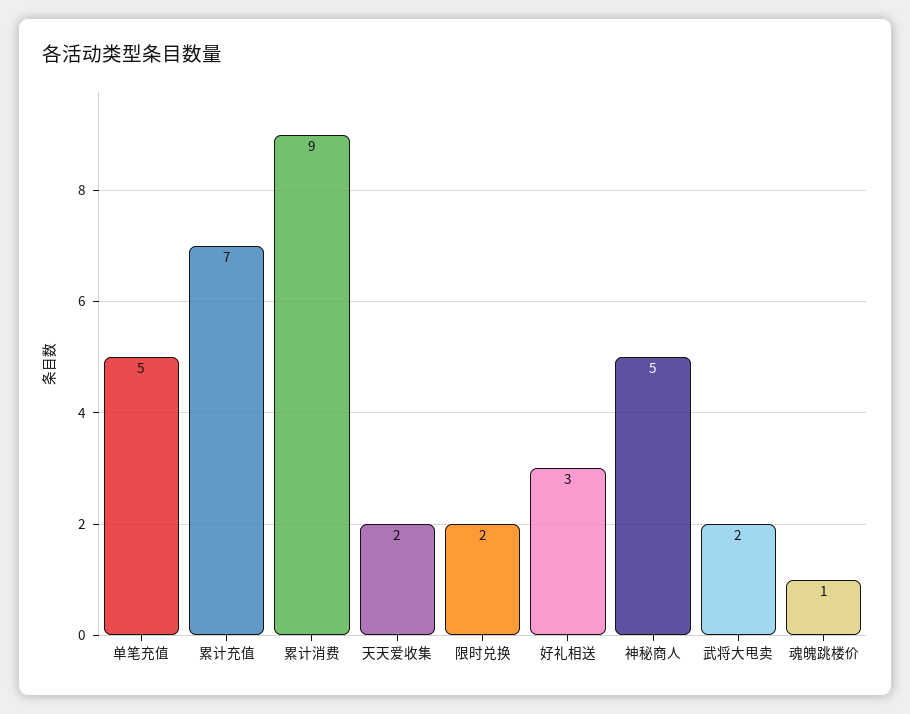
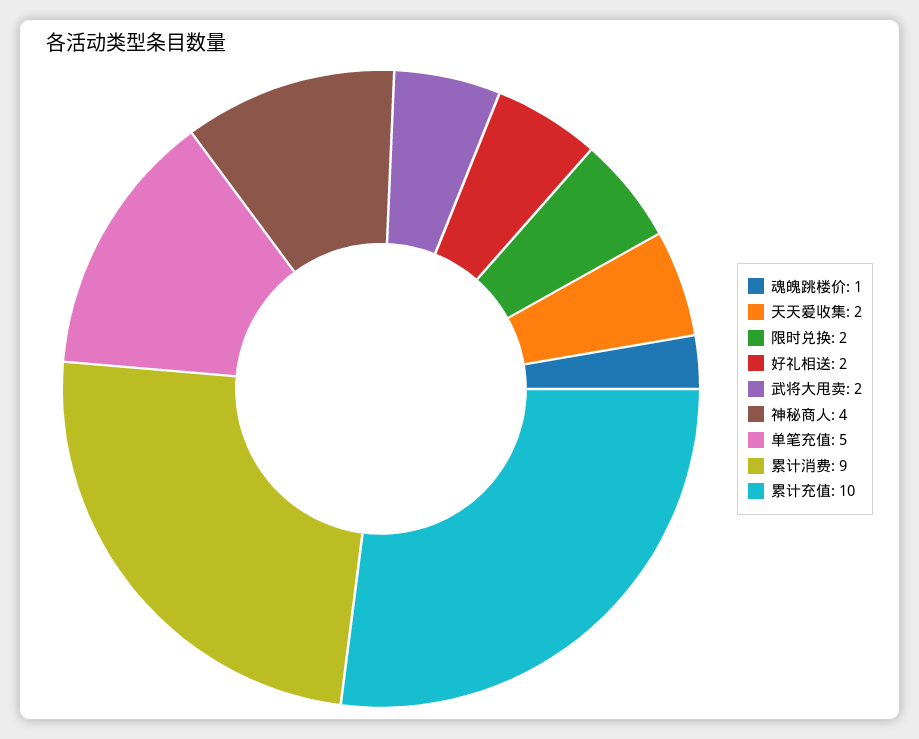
累计充值: 7 -> 10
好礼相送: 3 -> 2
神秘商人: 5 -> 4

